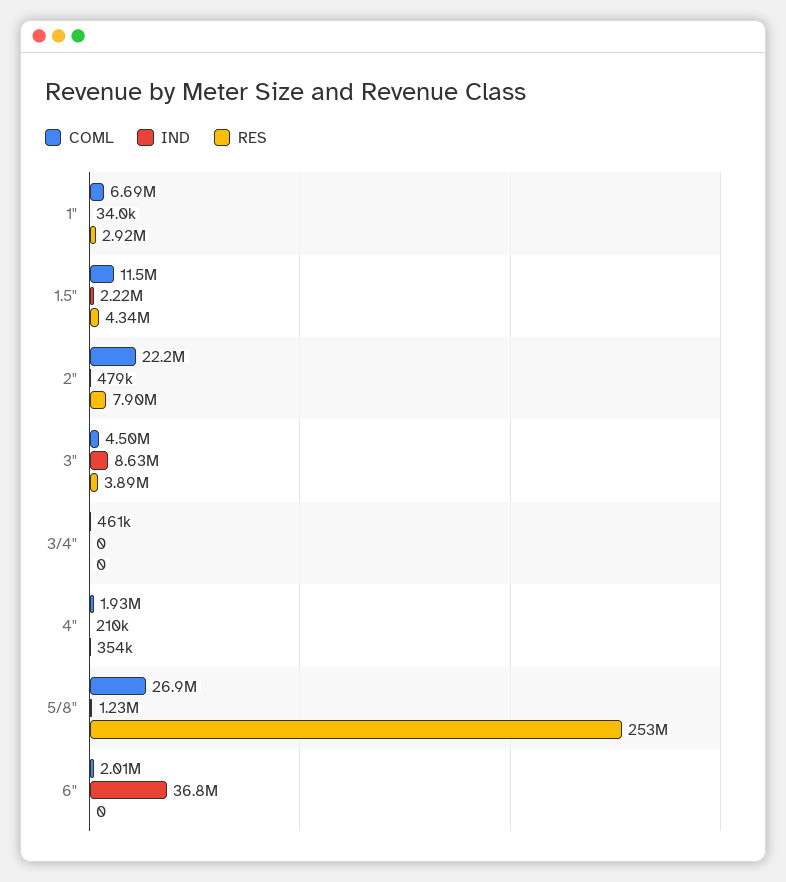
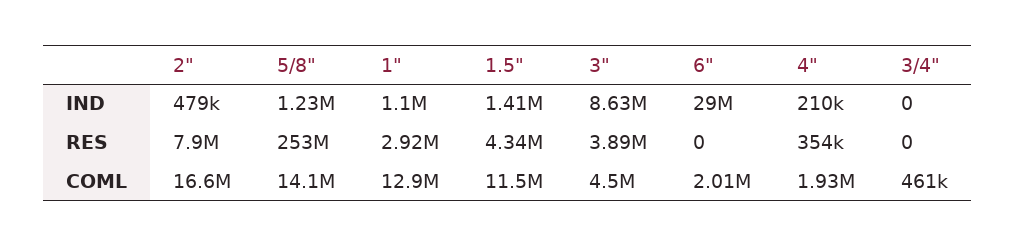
COML, 1": 6690000 -> 12900000
IND, 1": 34000 -> 1100000
IND, 1.5": 2220000 -> 1410000
COML, 2": 22200000 -> 16600000
COML, 5/8": 26900000 -> 14100000
IND, 6": 36800000 -> 29000000

